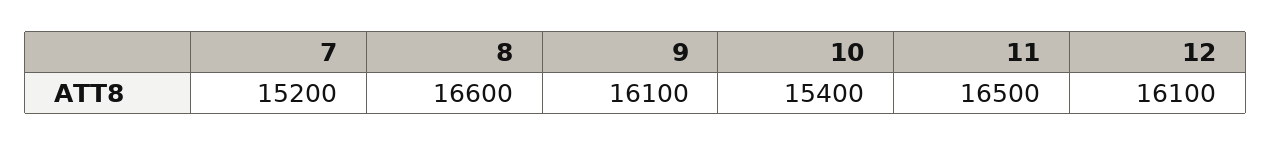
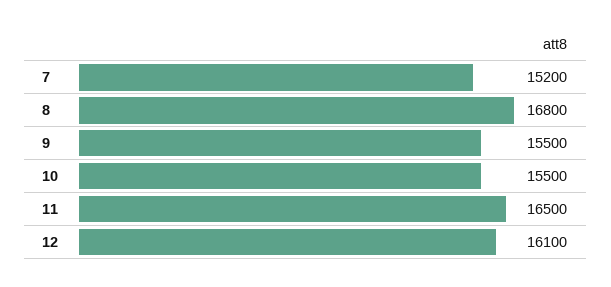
8: 16600 -> 16800
9: 16100 -> 15500
10: 15400 -> 15500

